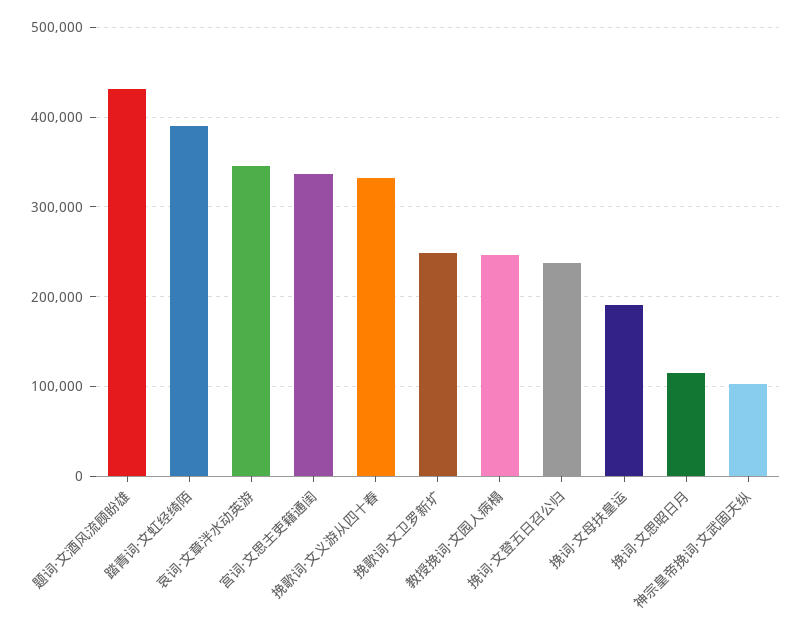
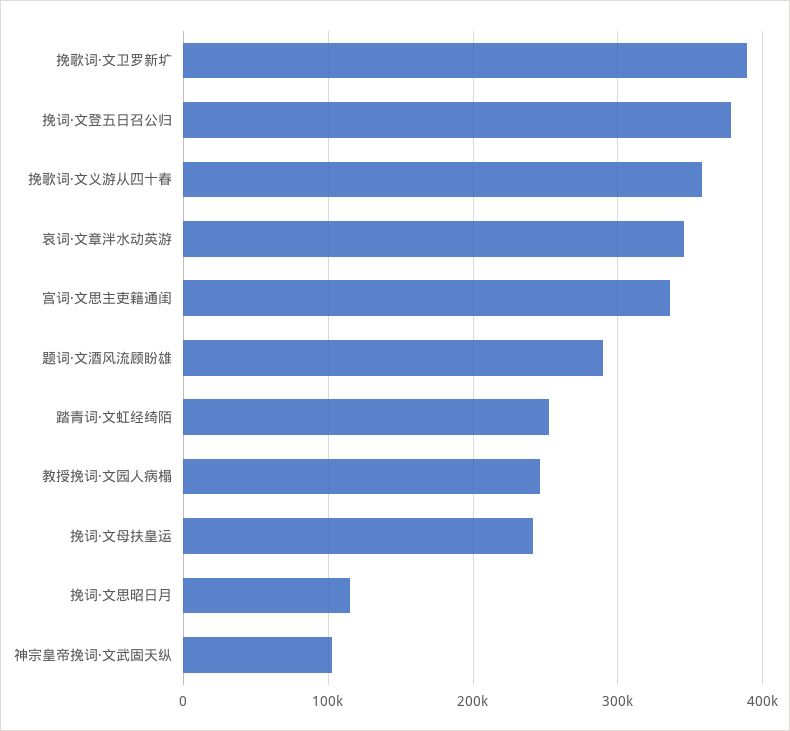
题词·文酒风流顾盼雄: 430000 -> 290000
踏青词·文虹经绮陌: 390000 -> 250000
挽歌词·文义游从四十春: 330000 -> 360000
挽歌词·文卫罗新圹: 250000 -> 390000
挽词·文登五日召公归: 240000 -> 380000
挽词·文母扶皇运: 190000 -> 240000

